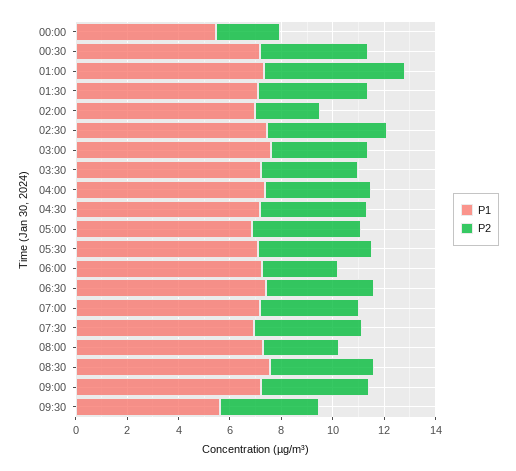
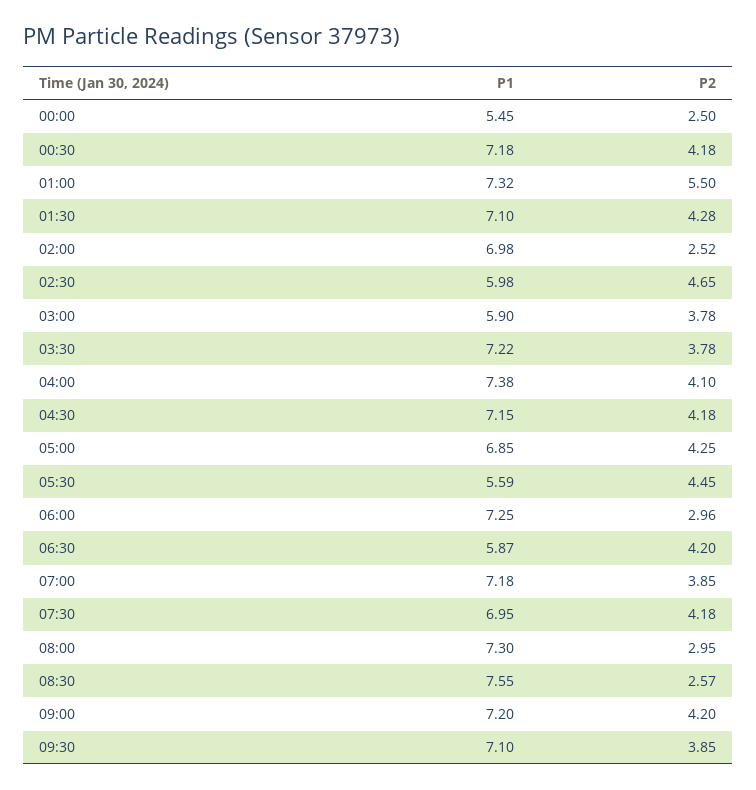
P1, 02:30: 7.5 -> 5.98
P1, 03:00: 7.5 -> 5.9
P1, 05:30: 7 -> 5.59
P1, 06:30: 7.5 -> 5.87
P2, 08:30: 4 -> 2.57
P1, 09:30: 5.5 -> 7.1

